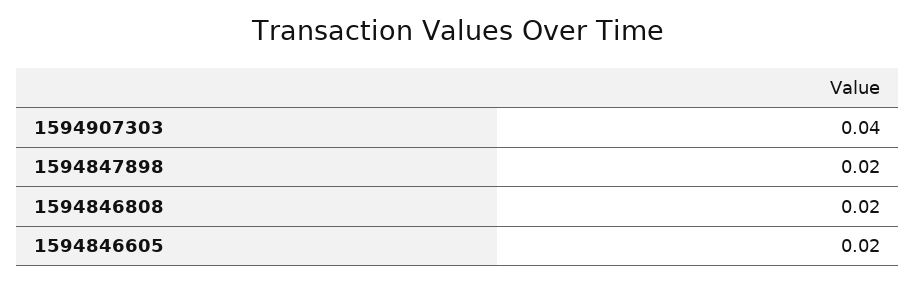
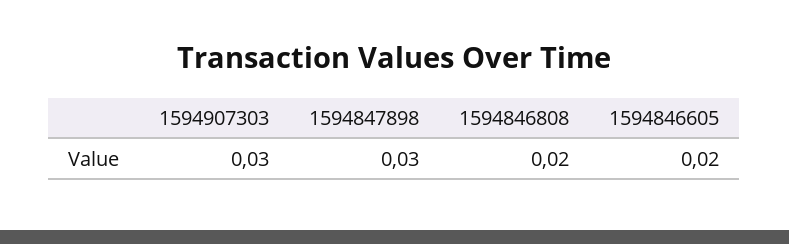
1594907303: 0.04 -> 0.03
1594847898: 0.02 -> 0.03

